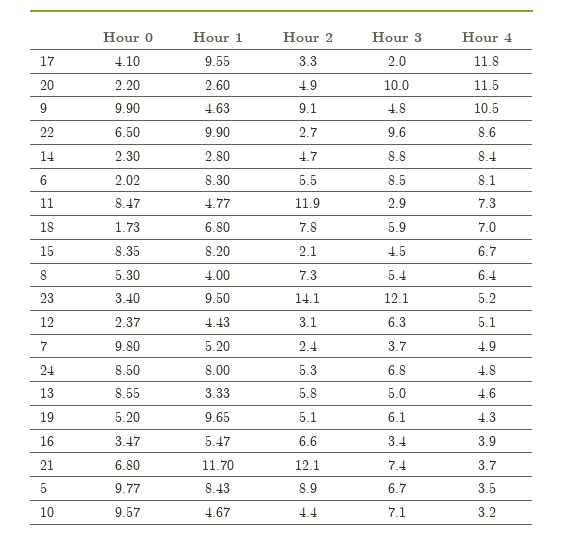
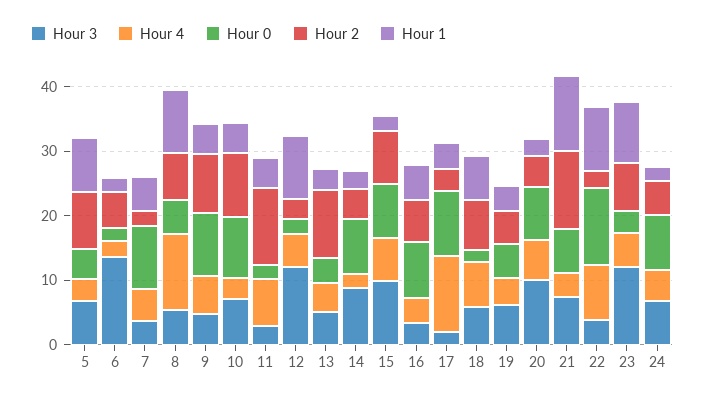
Hour 0, 17: 4.1 -> 10
Hour 1, 17: 9.55 -> 4
Hour 0, 20: 2.2 -> 8
Hour 4, 20: 11.5 -> 6
Hour 4, 9: 10.5 -> 6
Hour 0, 22: 6.5 -> 12
Hour 3, 22: 9.6 -> 4
Hour 0, 14: 2.3 -> 8
Hour 4, 14: 8.4 -> 2
Hour 1, 6: 8.3 -> 2
Hour 3, 6: 8.5 -> 14
Hour 4, 6: 8.1 -> 2
Hour 0, 11: 8.47 -> 2
Hour 1, 15: 8.2 -> 2
Hour 2, 15: 2.1 -> 8
Hour 3, 15: 4.5 -> 10
Hour 1, 8: 4 -> 10
Hour 4, 8: 6.4 -> 12
Hour 2, 23: 14.1 -> 8
Hour 1, 12: 4.43 -> 10
Hour 3, 12: 6.3 -> 12
Hour 1, 24: 8 -> 2
Hour 0, 13: 8.55 -> 4
Hour 2, 13: 5.8 -> 10
Hour 1, 19: 9.65 -> 4
Hour 0, 16: 3.47 -> 8
Hour 0, 5: 9.77 -> 4
Hour 2, 10: 4.4 -> 10

